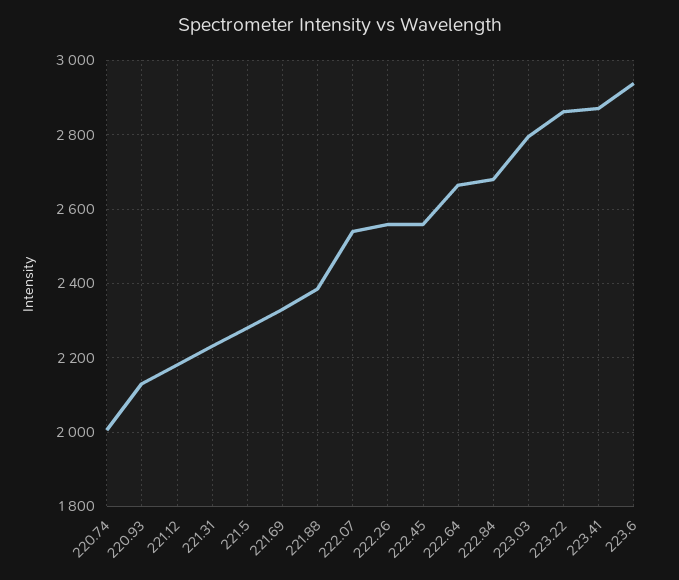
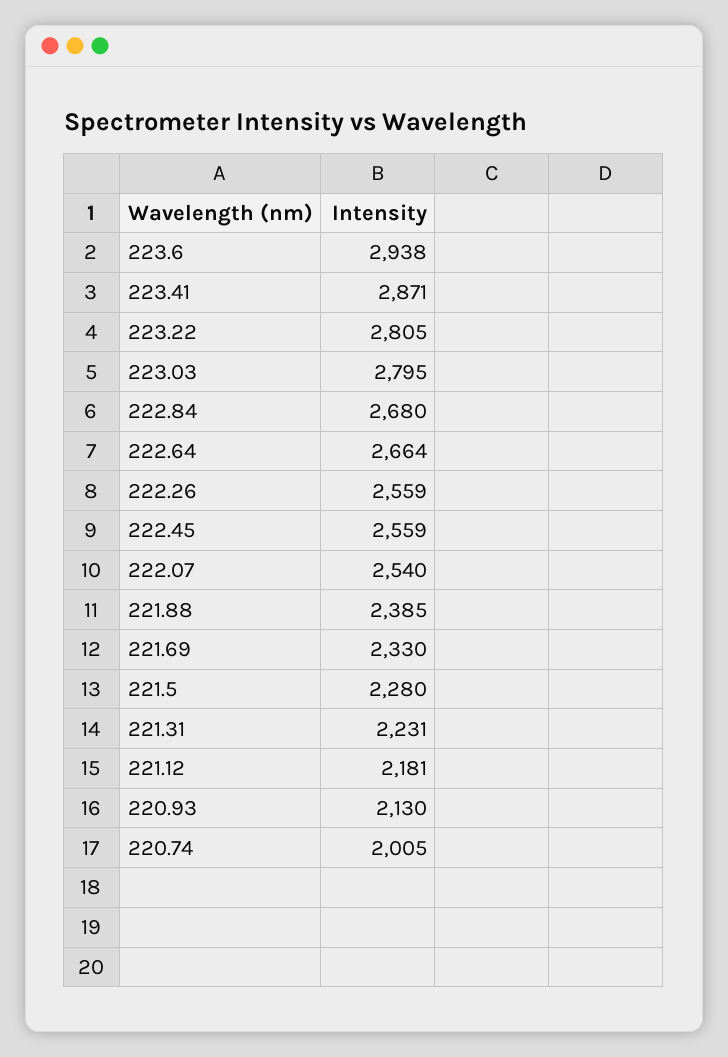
223.22: 2860 -> 2805

